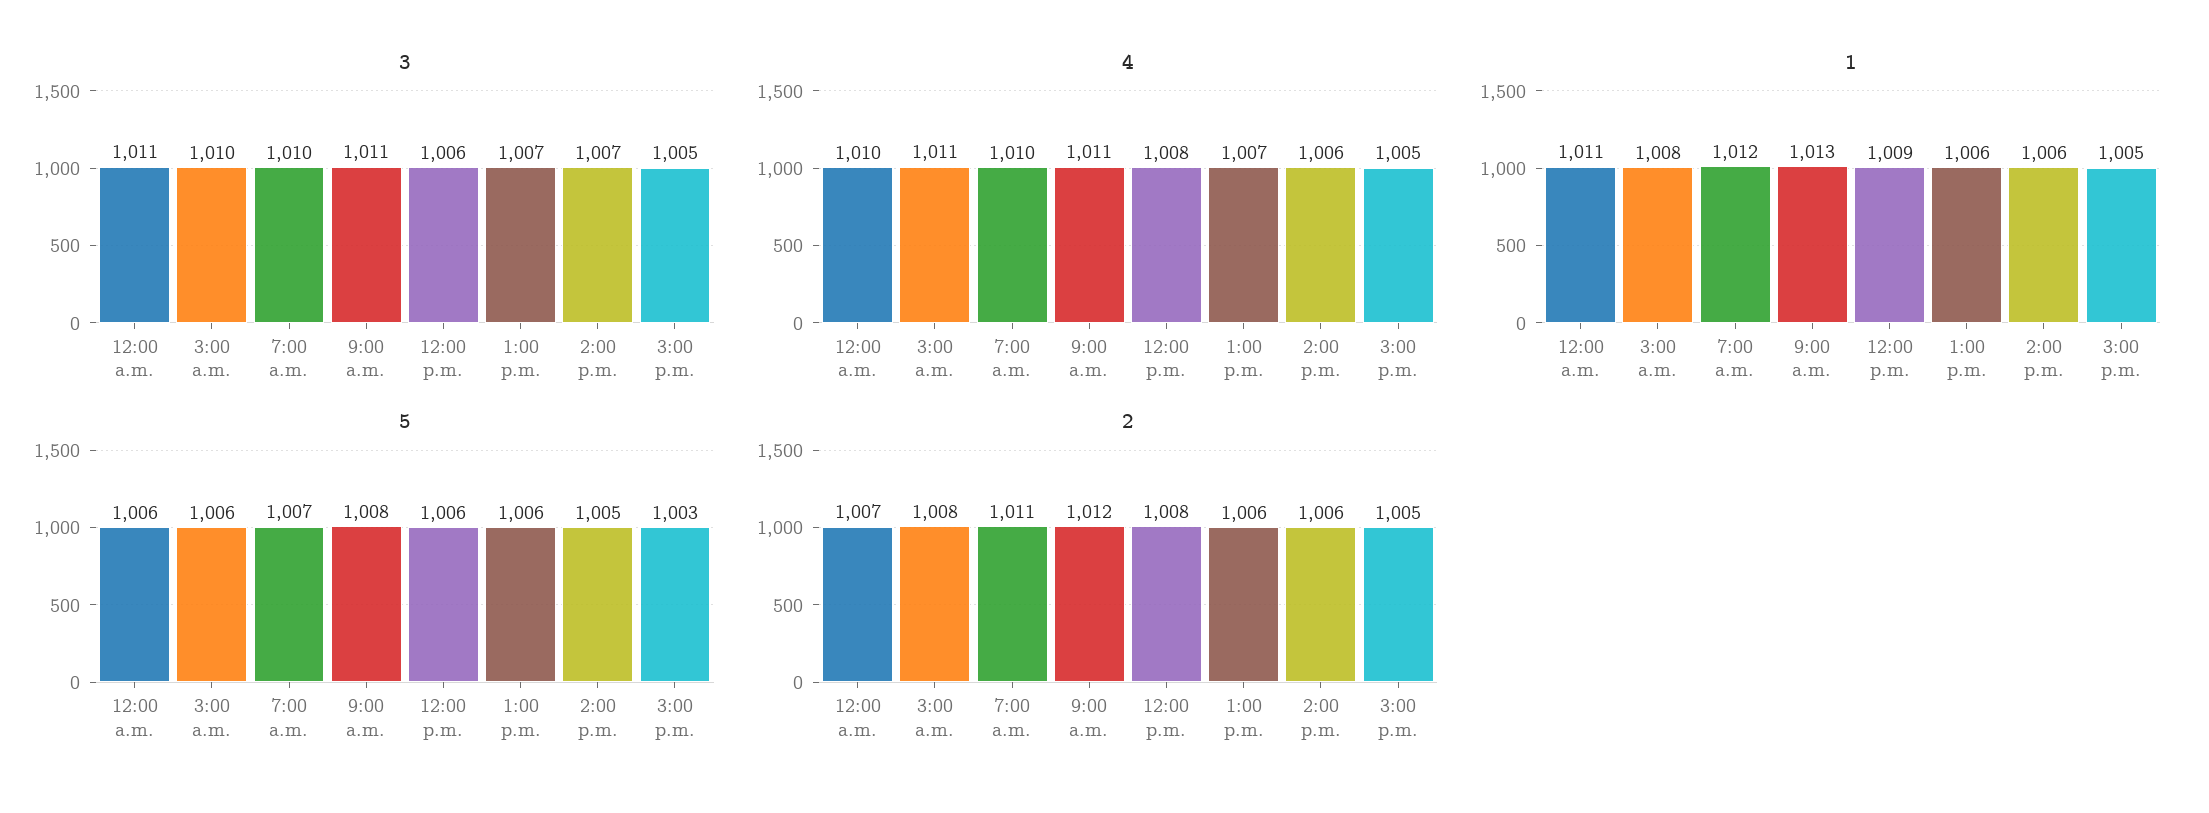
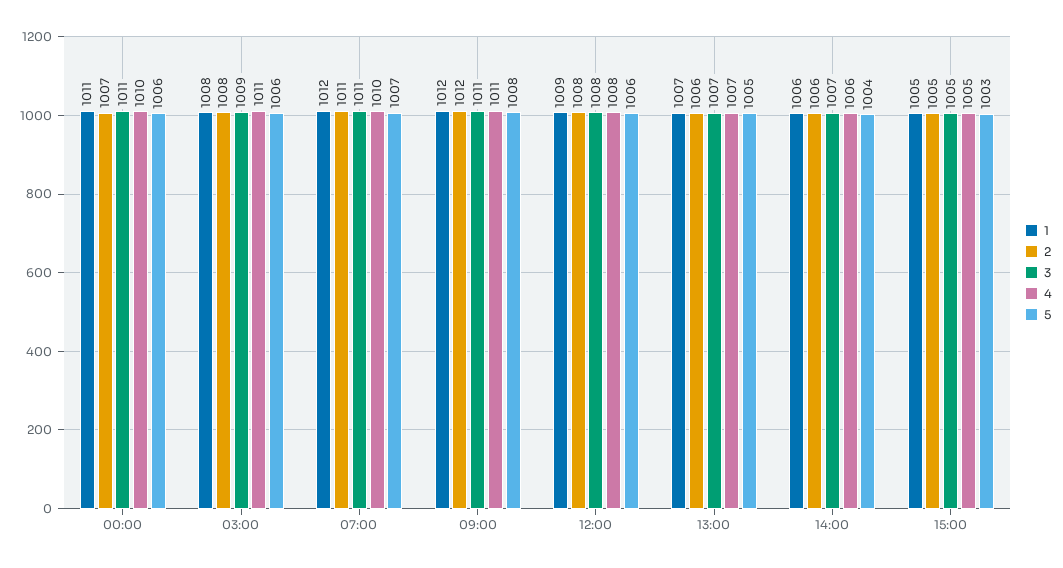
3, 3:00 a.m.: 1010 -> 1009
3, 7:00 a.m.: 1010 -> 1011
3, 12:00 p.m.: 1006 -> 1008
1, 9:00 a.m.: 1013 -> 1012
1, 1:00 p.m.: 1006 -> 1007
5, 1:00 p.m.: 1006 -> 1005
5, 2:00 p.m.: 1005 -> 1004

